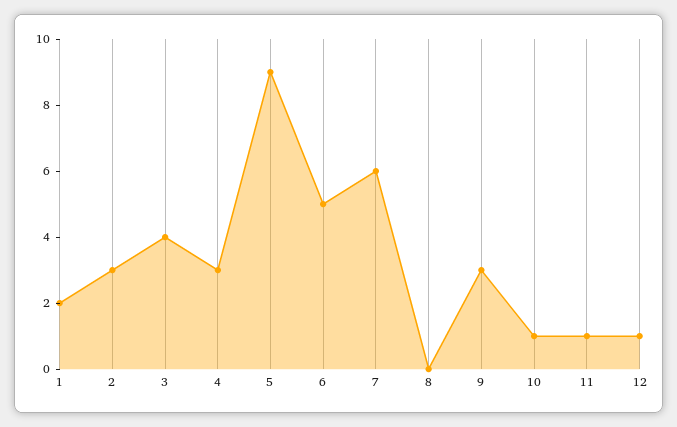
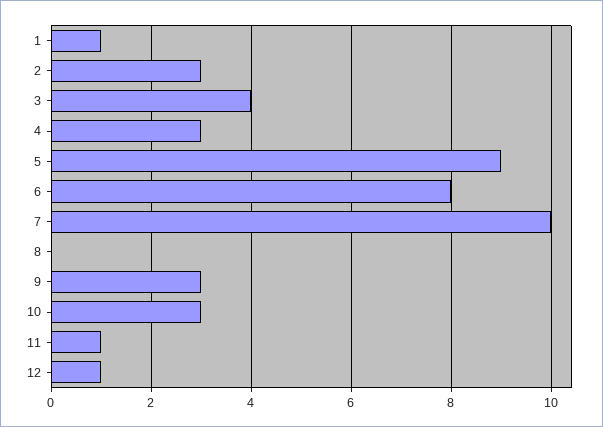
1: 2 -> 1
6: 5 -> 8
7: 6 -> 10
10: 1 -> 3

